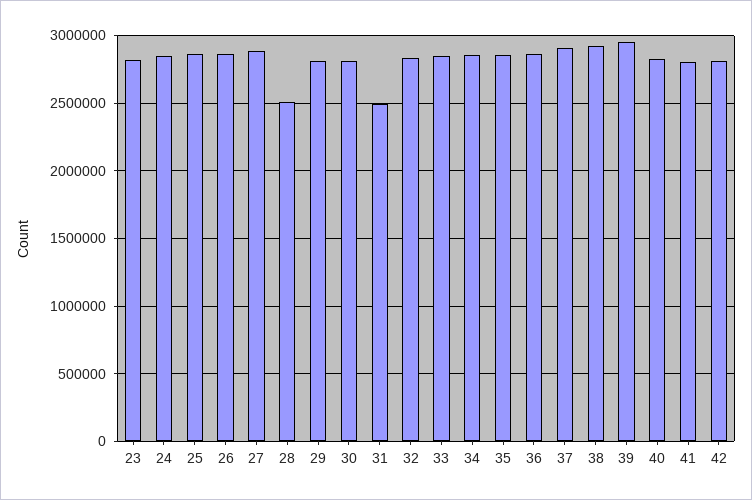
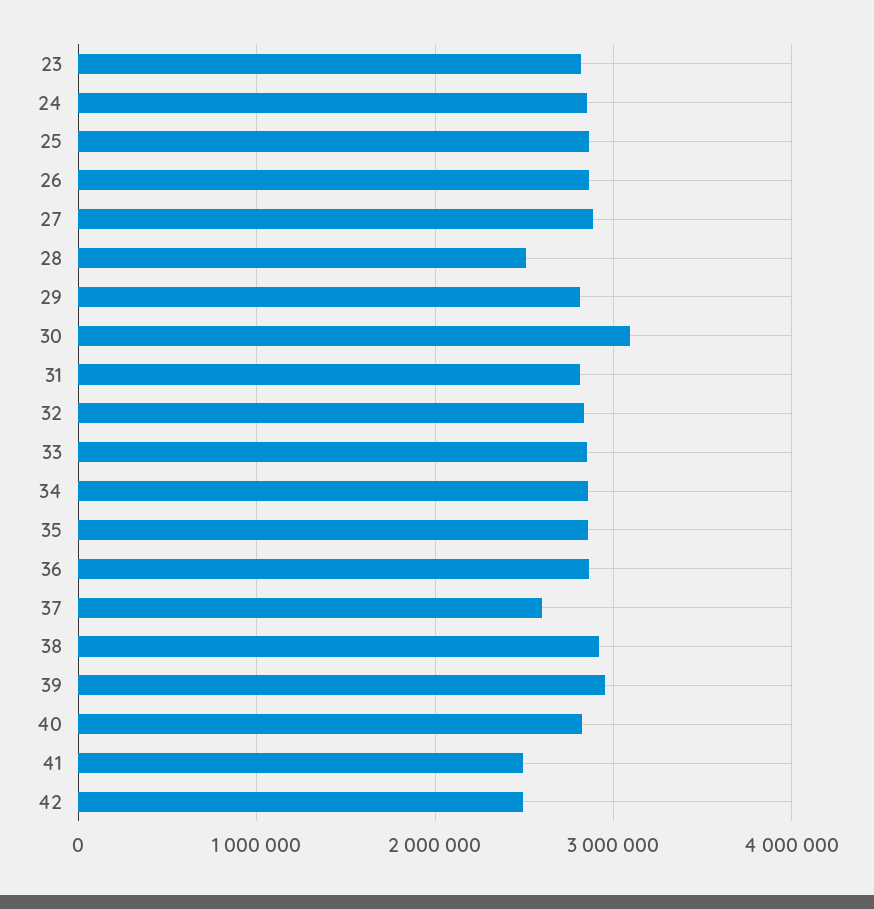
30: 2800000 -> 3100000
31: 2500000 -> 2800000
37: 2900000 -> 2600000
41: 2800000 -> 2500000
42: 2800000 -> 2500000

